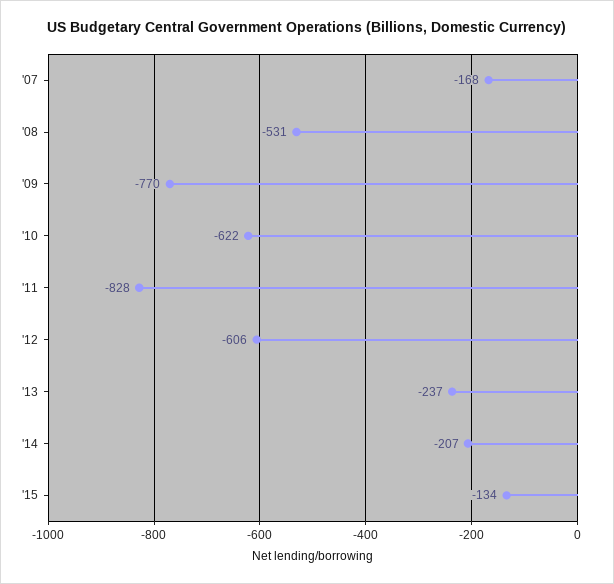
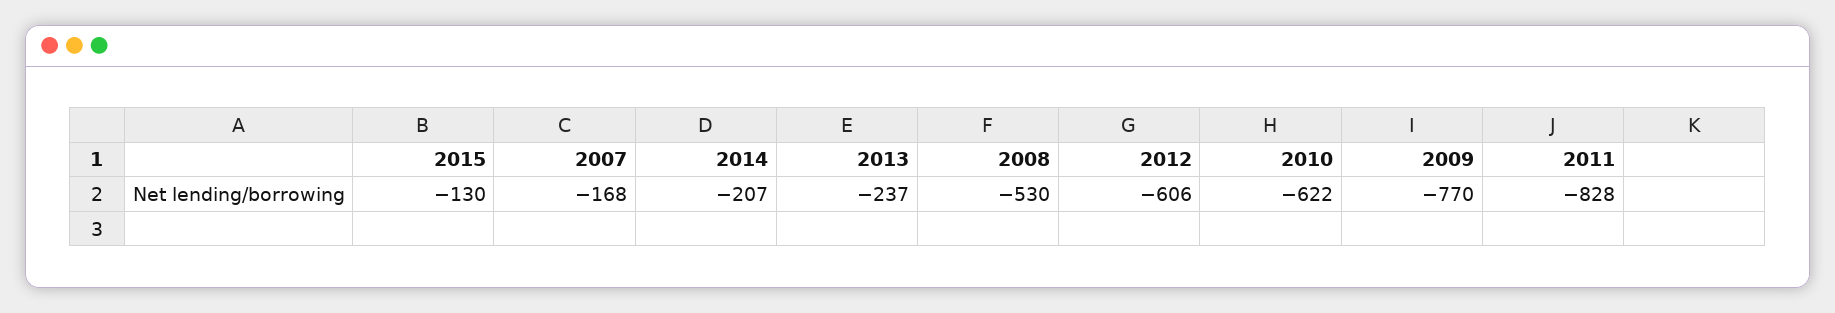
'08: -531 -> -530
'15: -134 -> -130

